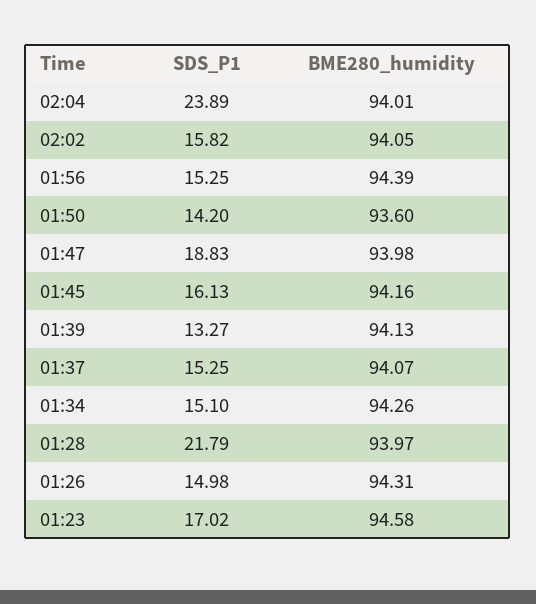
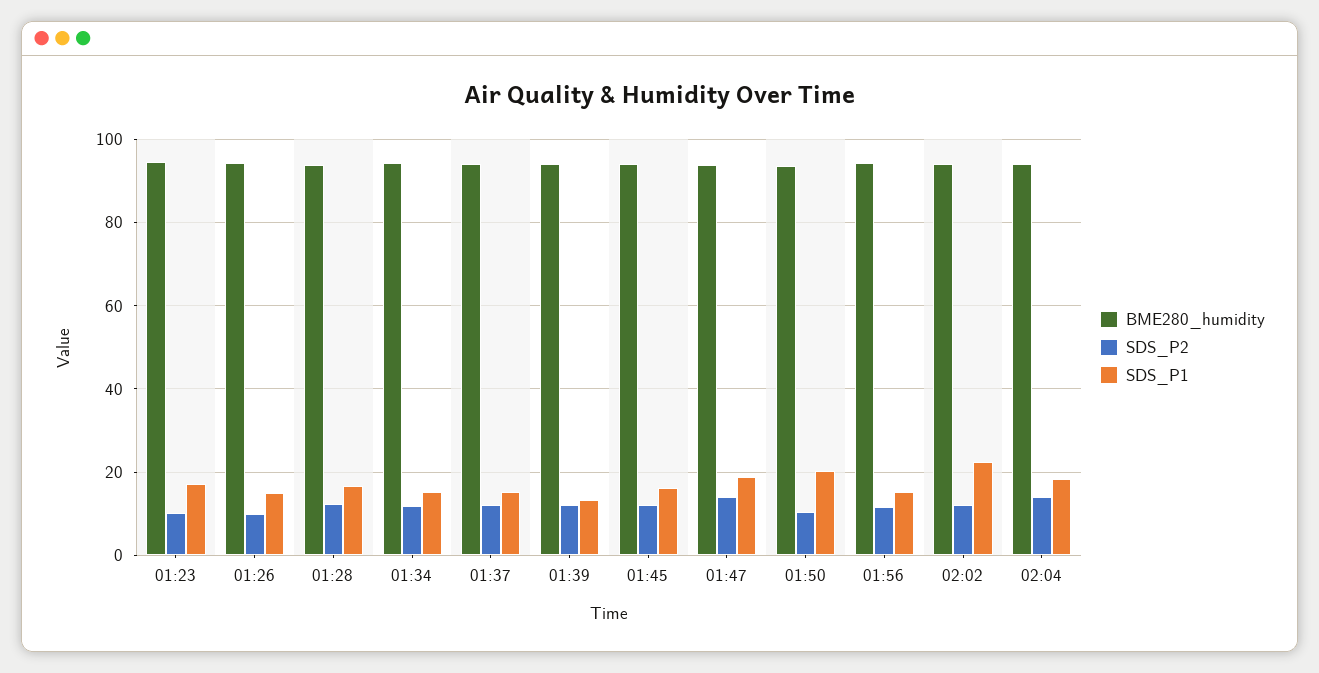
SDS_P1, 02:04: 23.89 -> 18
SDS_P1, 02:02: 15.82 -> 22
SDS_P1, 01:50: 14.2 -> 20
SDS_P1, 01:28: 21.79 -> 16
SDS_P2, 01:23: none -> 10
SDS_P2, 01:26: none -> 10
SDS_P2, 01:28: none -> 12
SDS_P2, 01:34: none -> 12
SDS_P2, 01:37: none -> 12
SDS_P2, 01:39: none -> 12
SDS_P2, 01:45: none -> 12
SDS_P2, 01:47: none -> 14
SDS_P2, 01:50: none -> 10
SDS_P2, 01:56: none -> 12
SDS_P2, 02:02: none -> 12
SDS_P2, 02:04: none -> 14

